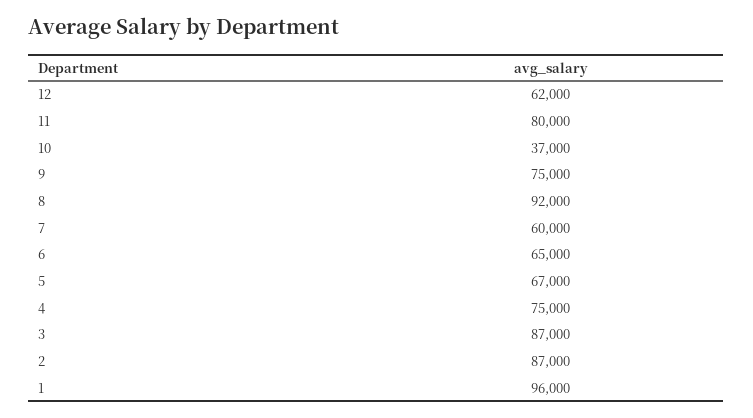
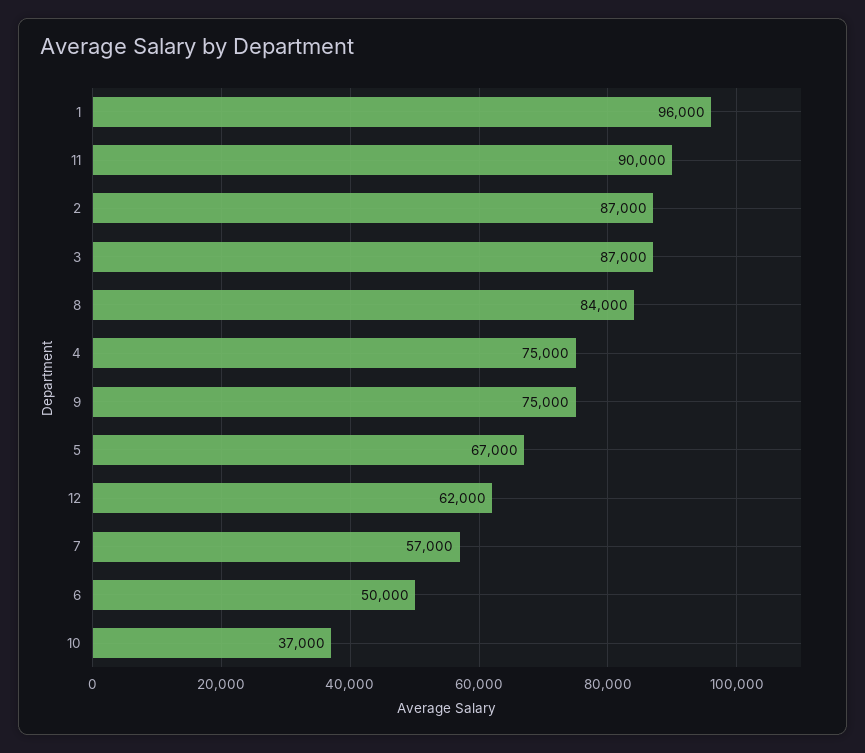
11: 80000 -> 90000
8: 92000 -> 84000
7: 60000 -> 57000
6: 65000 -> 50000

